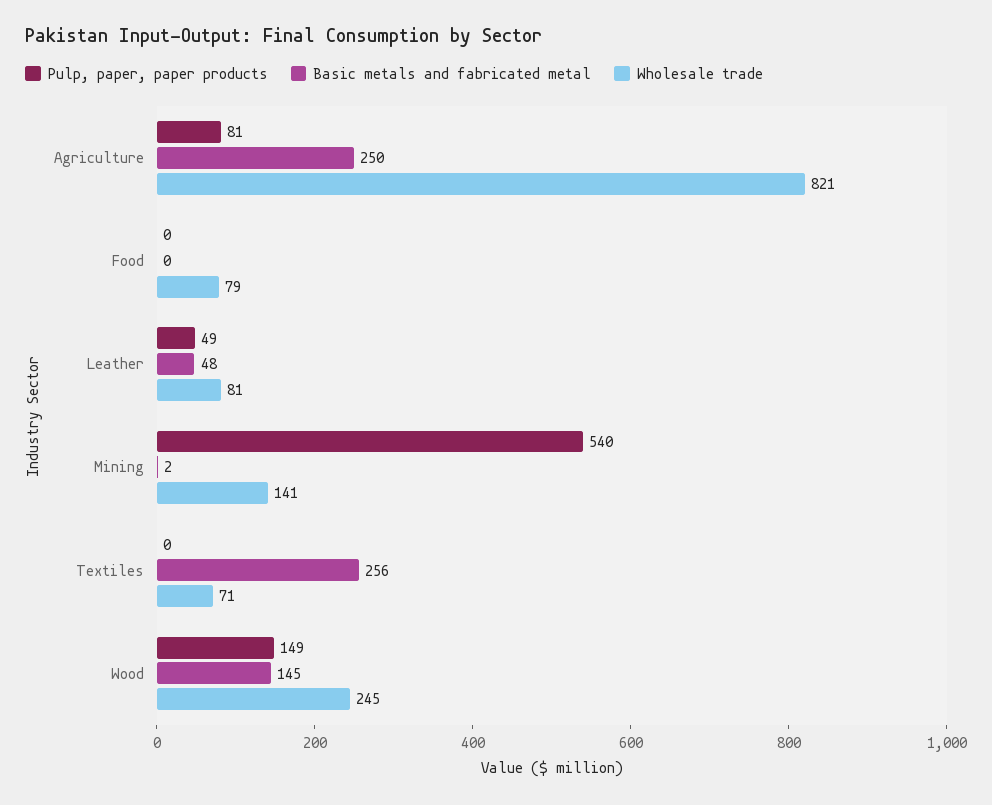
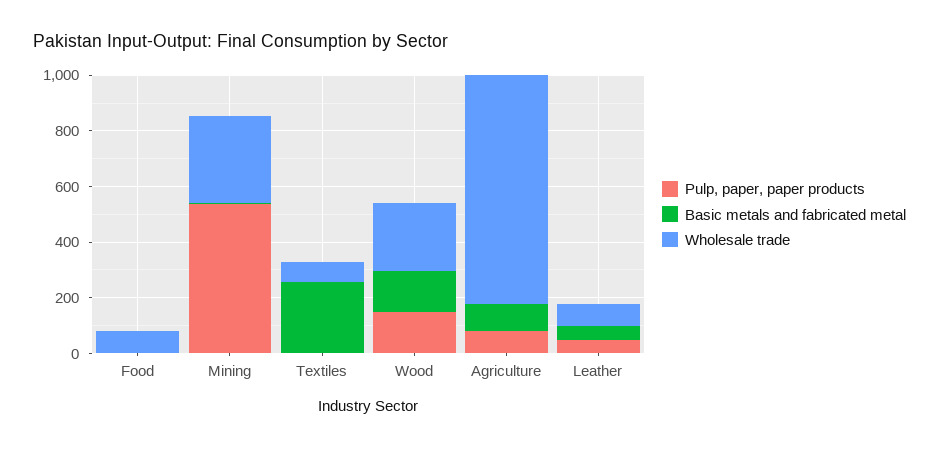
Basic metals and fabricated metal, Agriculture: 250 -> 100
Wholesale trade, Mining: 141 -> 300

